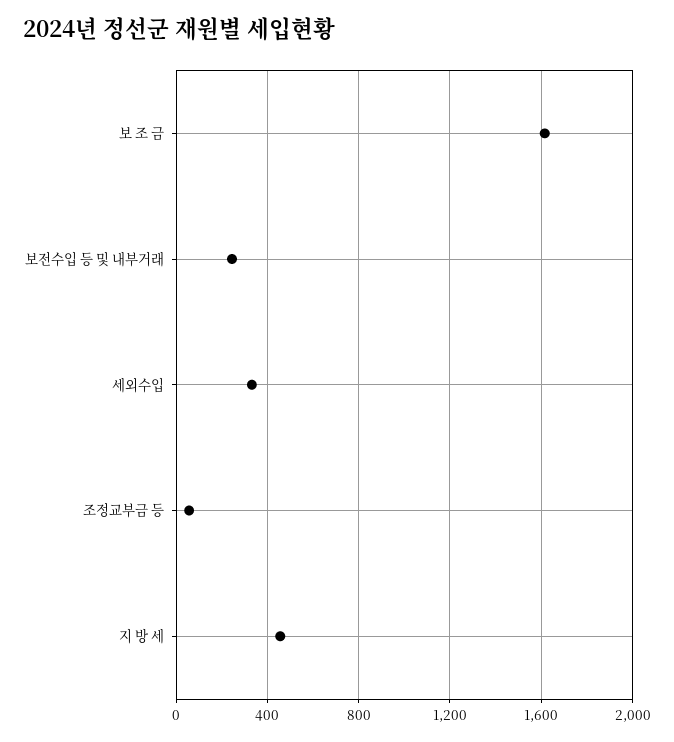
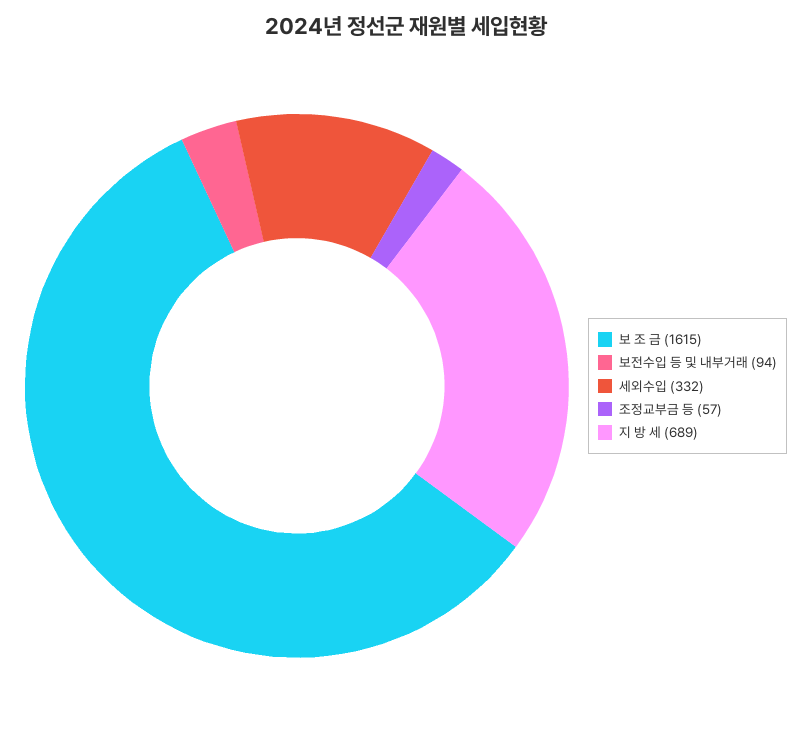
보전수입 등 및 내부거래: 250 -> 94
지 방 세: 450 -> 689

